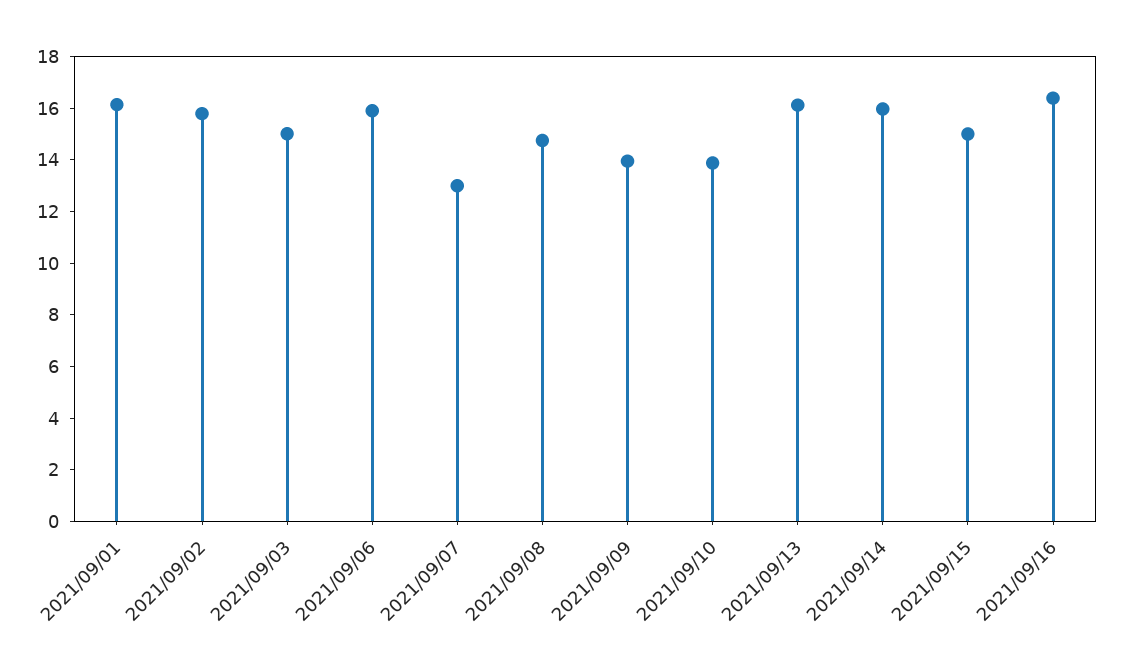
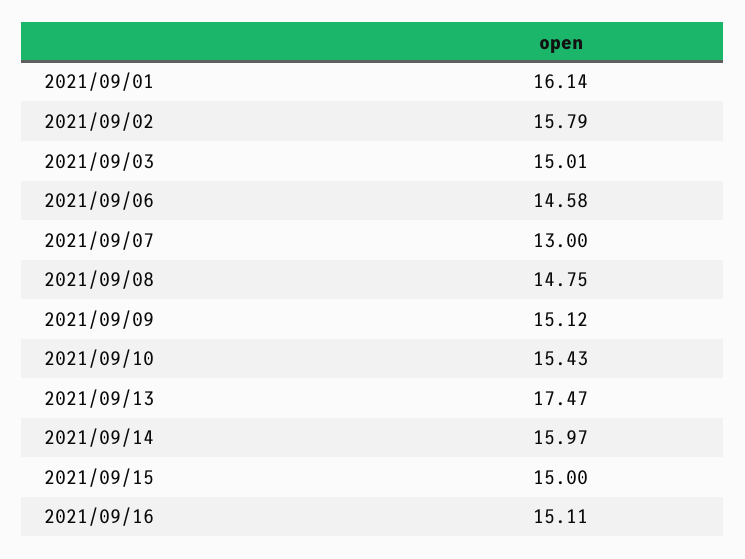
2021/09/06: 16 -> 14.58
2021/09/09: 14 -> 15.12
2021/09/10: 14 -> 15.43
2021/09/13: 16 -> 17.47
2021/09/16: 16.5 -> 15.11

